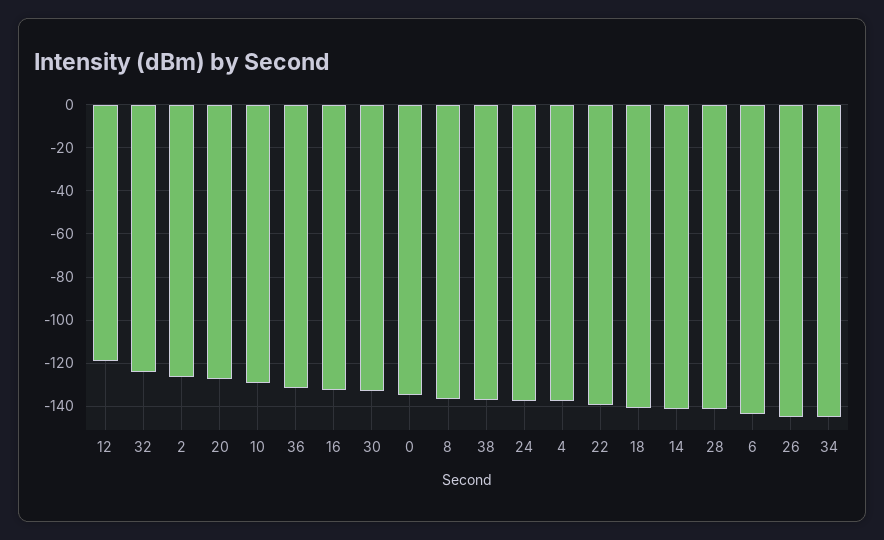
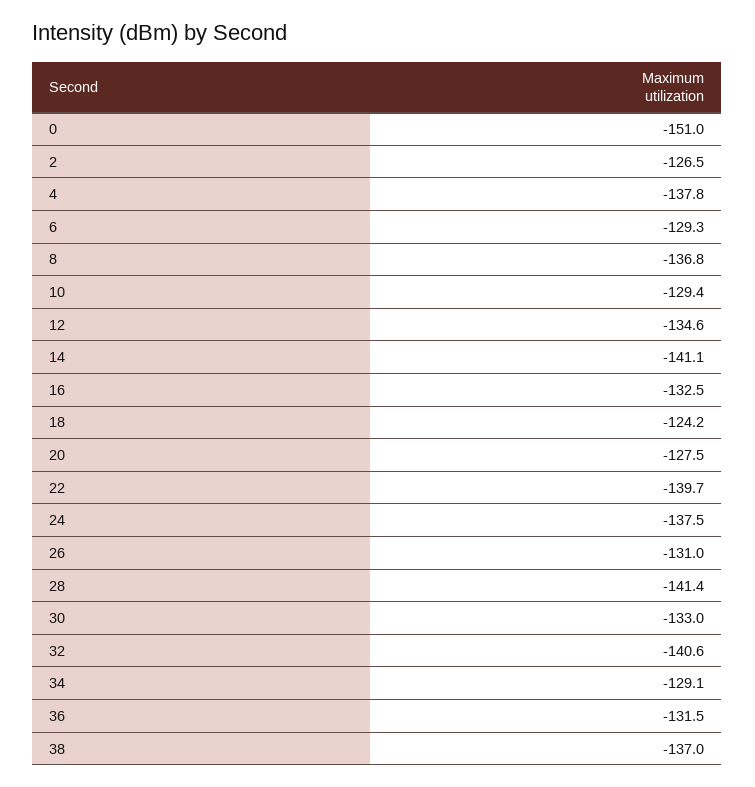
12: -120 -> -134.6
32: -125 -> -140.6
0: -135 -> -151
18: -140 -> -124.2
6: -145 -> -129.3
26: -145 -> -131
34: -145 -> -129.1

